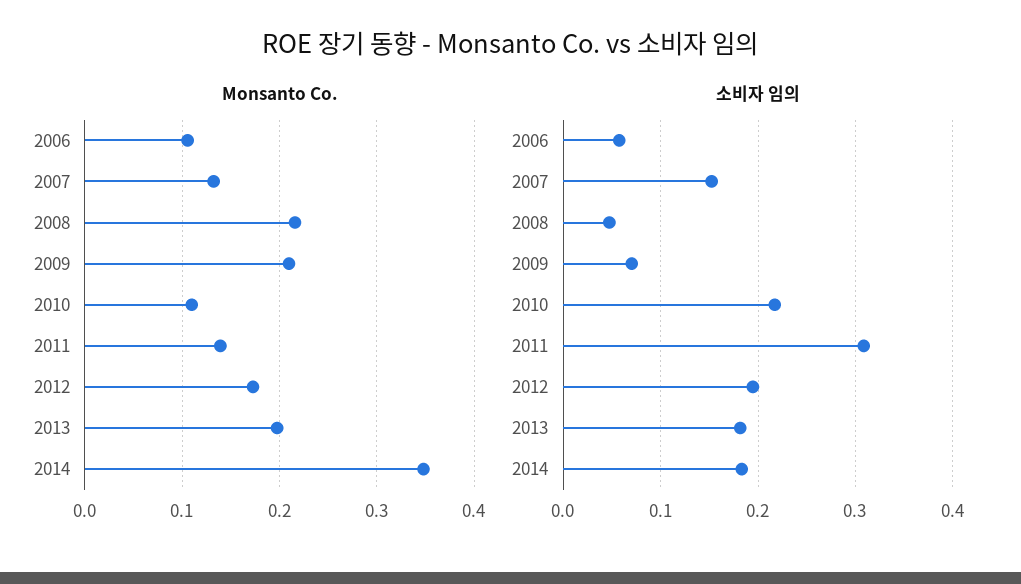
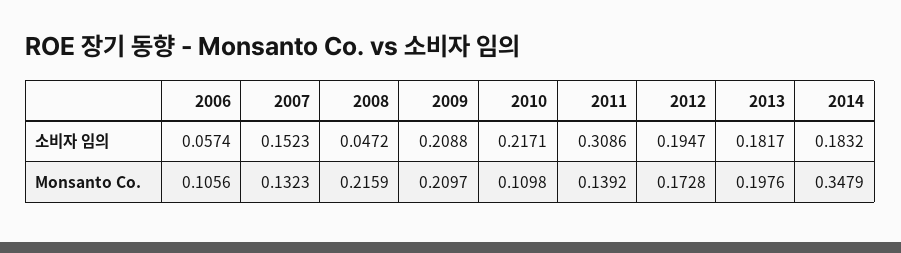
소비자 임의, 2009: 0.07 -> 0.2088

